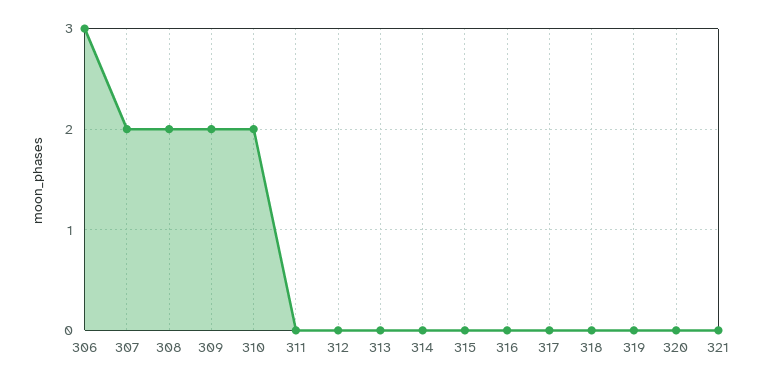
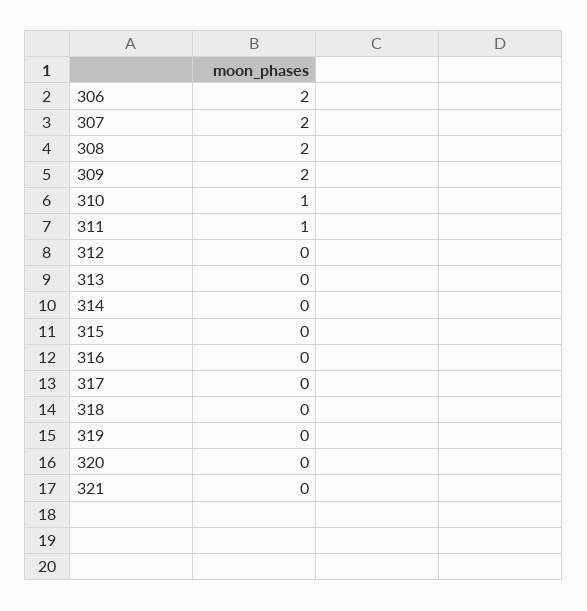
306: 3 -> 2
310: 2 -> 1
311: 0 -> 1

